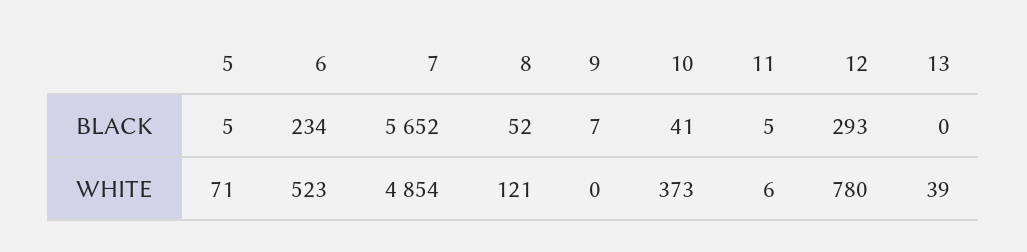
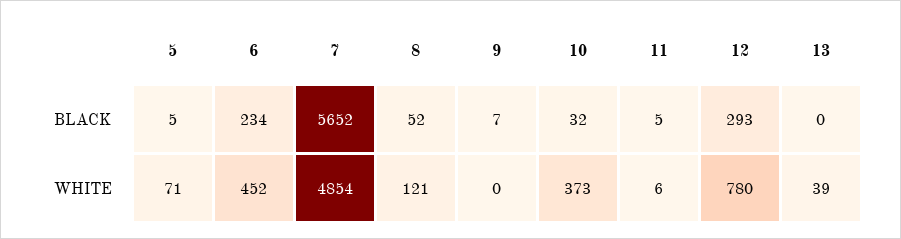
10, BLACK: 41 -> 32
6, WHITE: 523 -> 452

